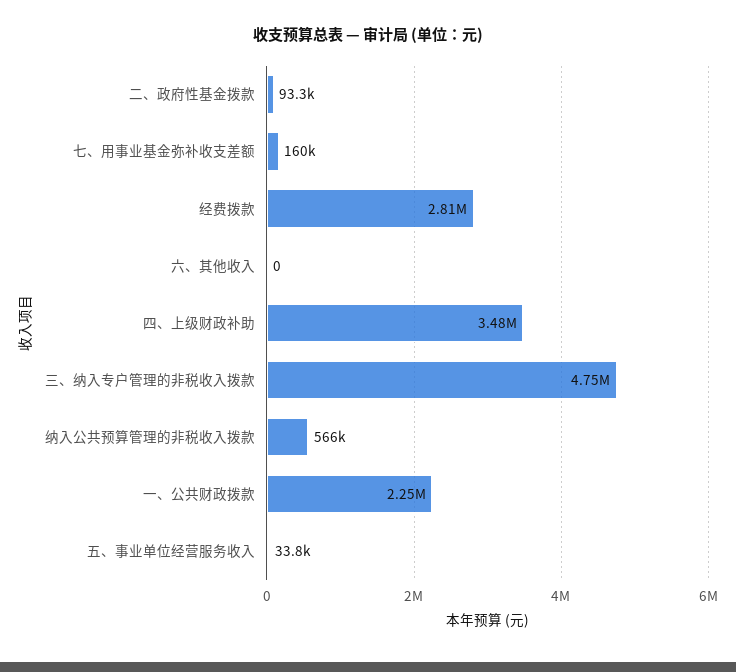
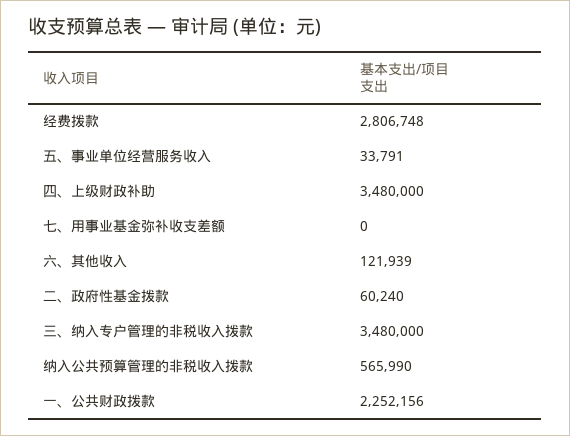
二、政府性基金拨款: 93300 -> 60240
七、用事业基金弥补收支差额: 160000 -> 0
六、其他收入: 0 -> 121939
三、纳入专户管理的非税收入拨款: 4750000 -> 3480000

